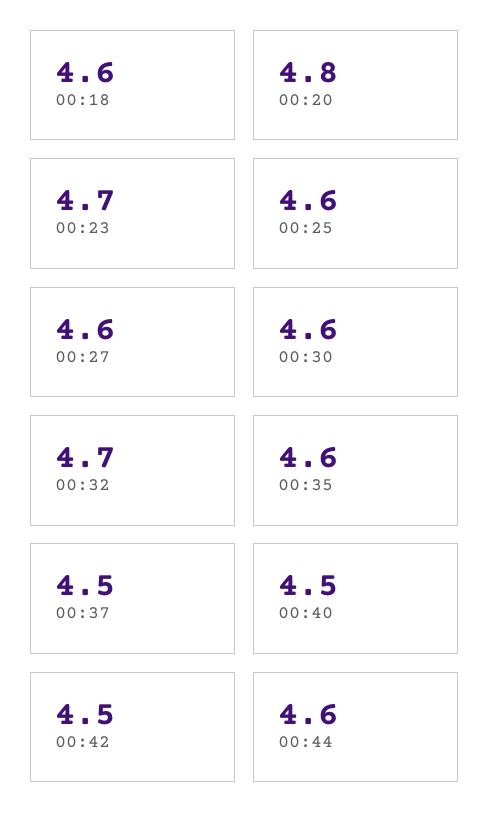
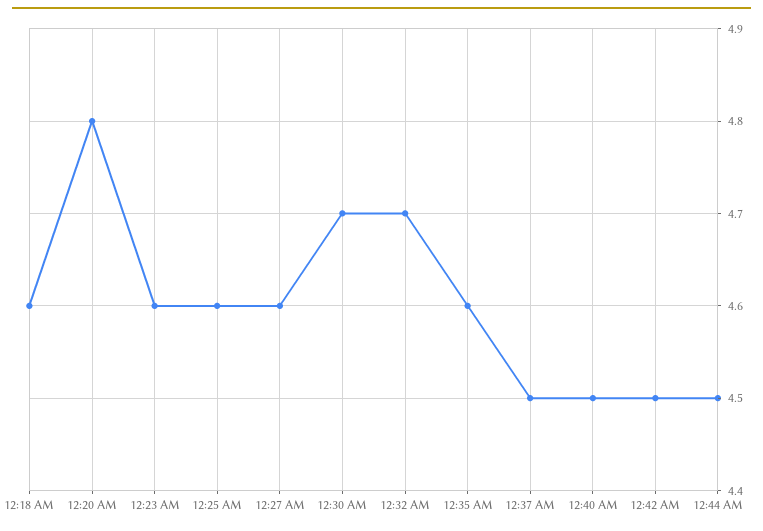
00:23: 4.7 -> 4.6
00:30: 4.6 -> 4.7
00:44: 4.6 -> 4.5

